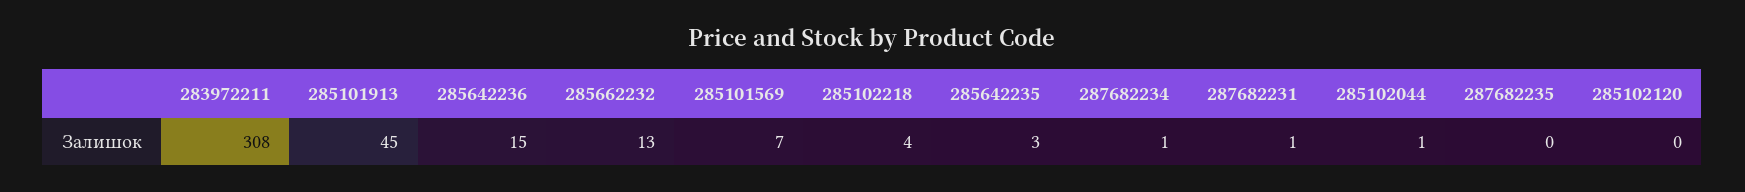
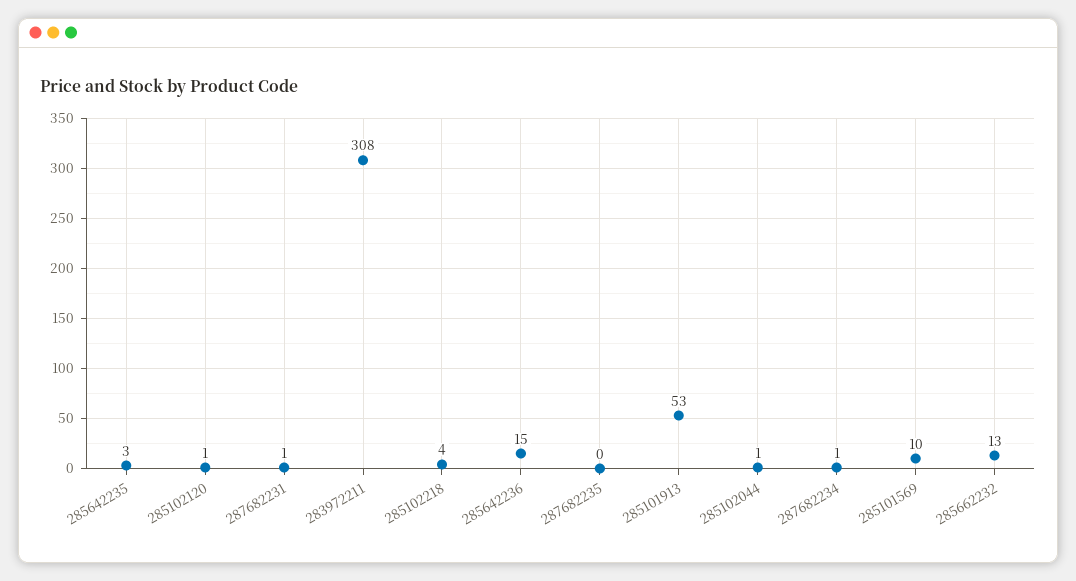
285101913: 45 -> 53
285101569: 7 -> 10
285102120: 0 -> 1

